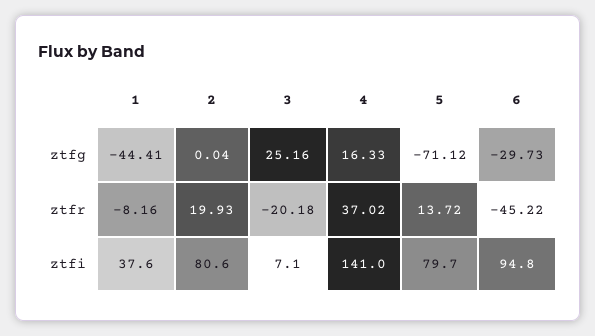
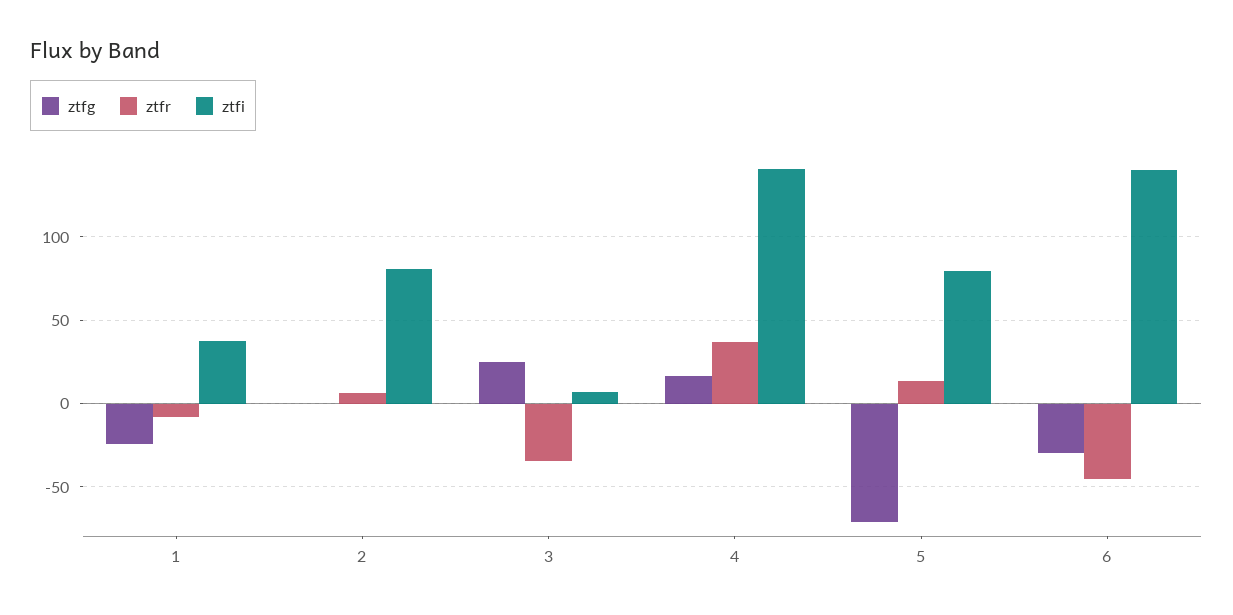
ztfg, 1: -44.41 -> -25
ztfr, 2: 19.93 -> 5
ztfr, 3: -20.18 -> -35
ztfi, 6: 94.8 -> 140

